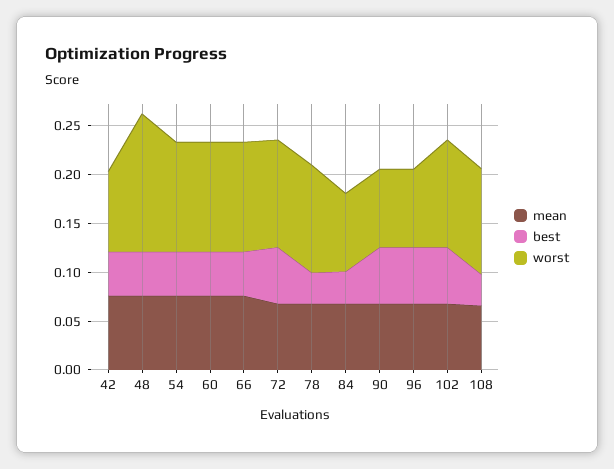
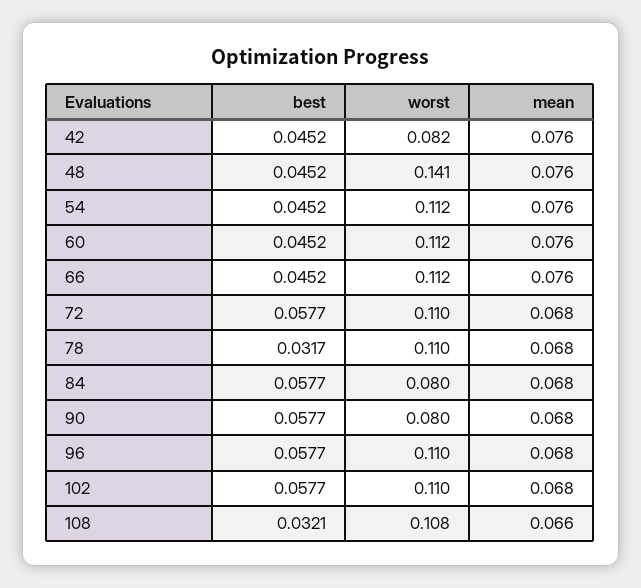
best, 84: 0.03 -> 0.0577
worst, 96: 0.08 -> 0.11

